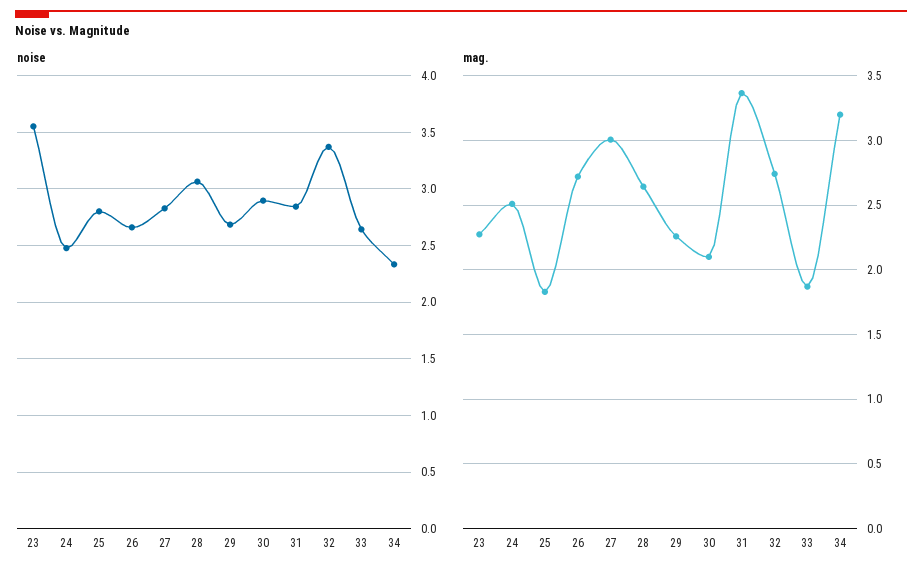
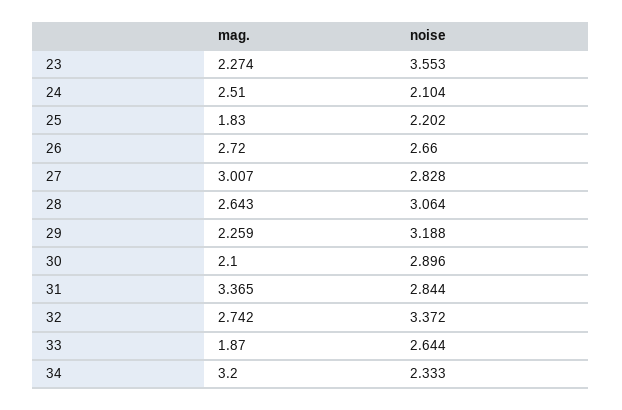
noise, 24: 2.5 -> 2.104
noise, 25: 2.8 -> 2.202
noise, 29: 2.7 -> 3.188

